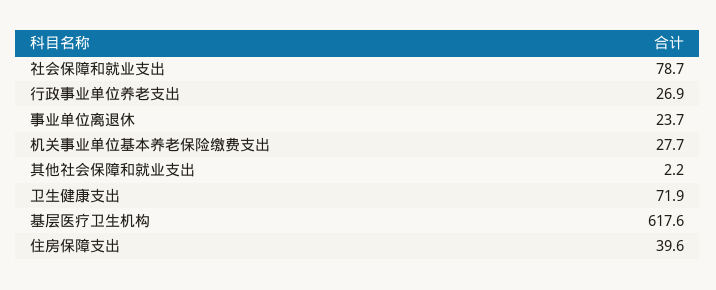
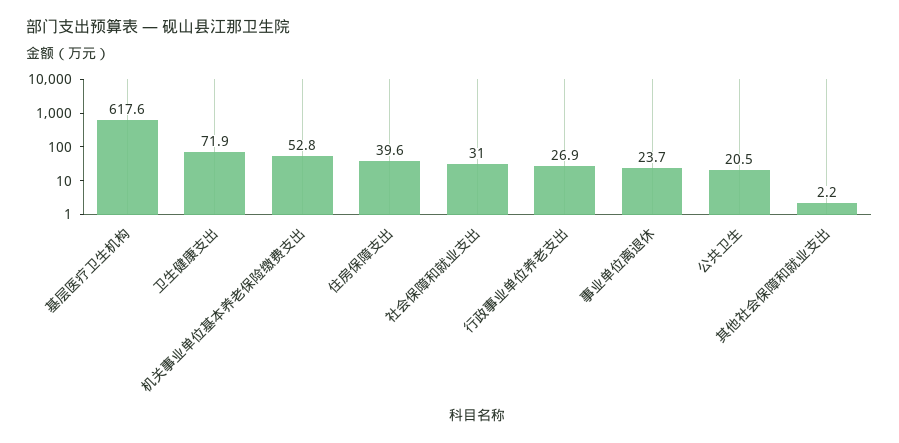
社会保障和就业支出: 78.7 -> 31
机关事业单位基本养老保险缴费支出: 27.7 -> 52.8
公共卫生: none -> 20.5

